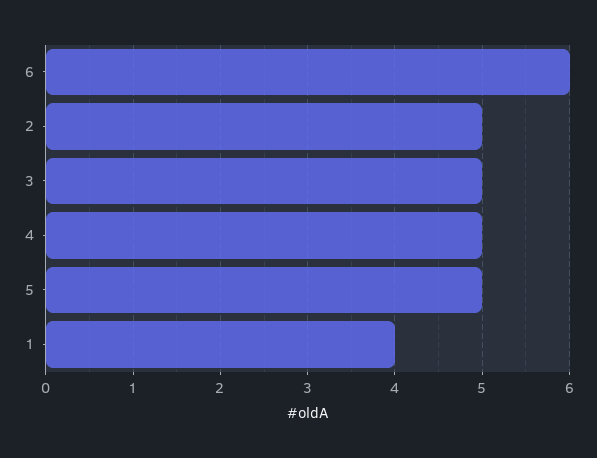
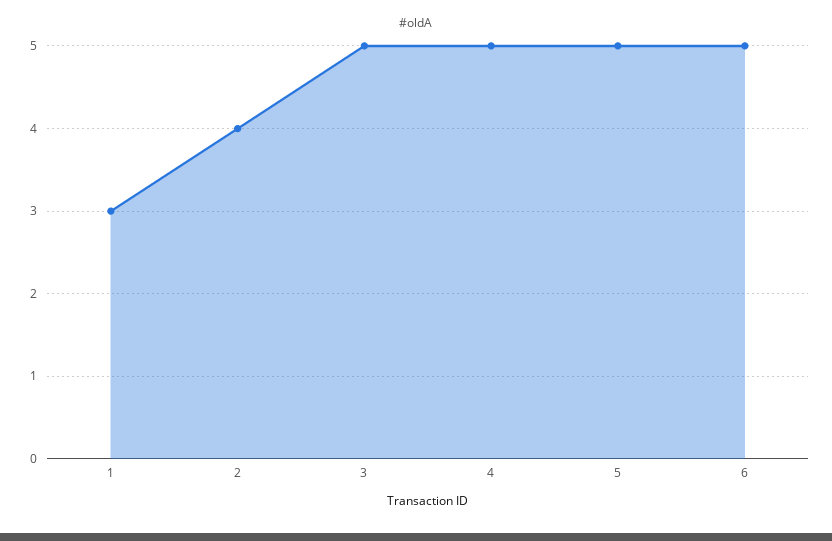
6: 6 -> 5
2: 5 -> 4
1: 4 -> 3

